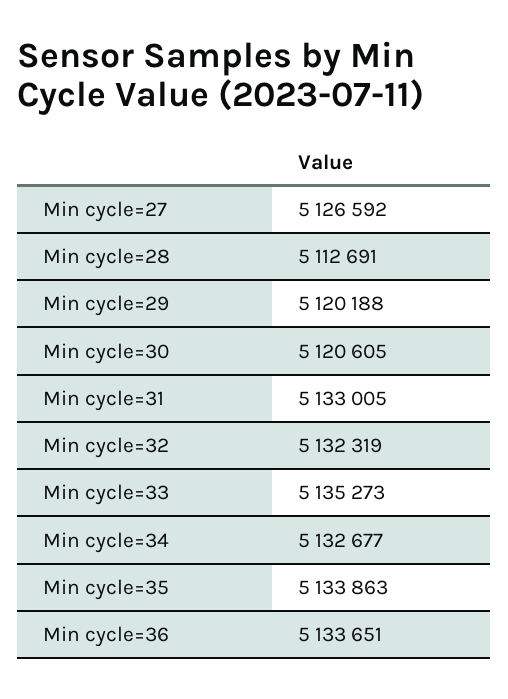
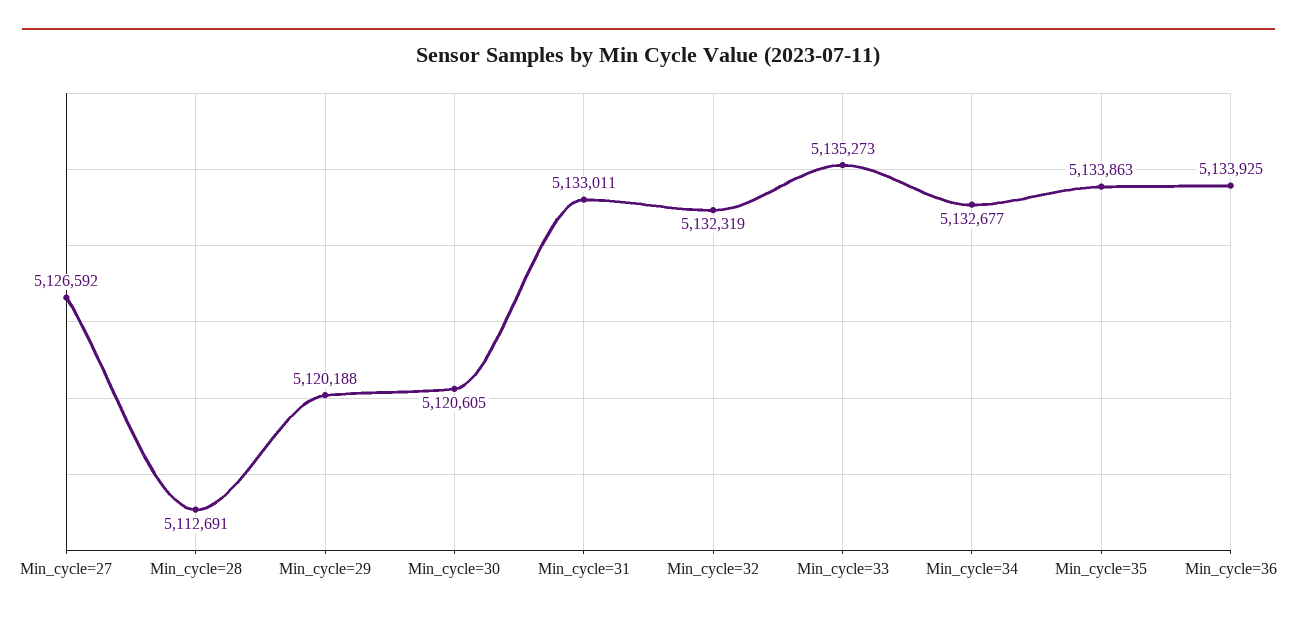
Min cycle=31: 5133005 -> 5133011
Min cycle=36: 5133651 -> 5133925

